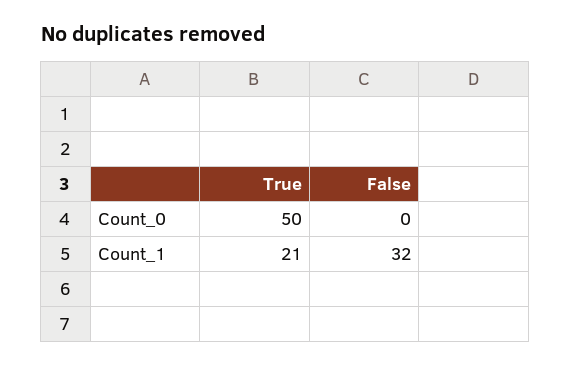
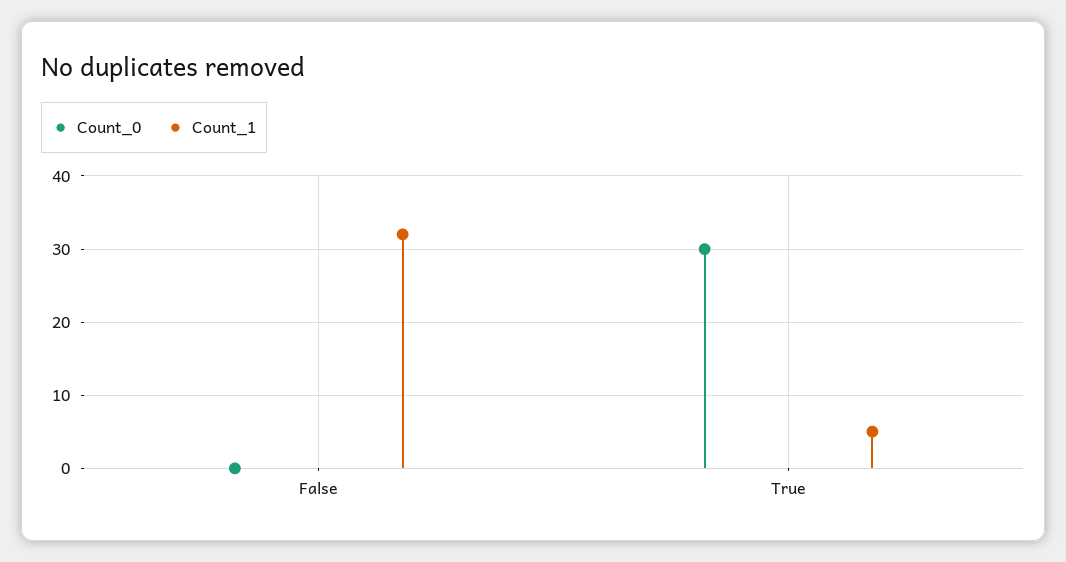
Count_0, True: 50 -> 30
Count_1, True: 21 -> 5

